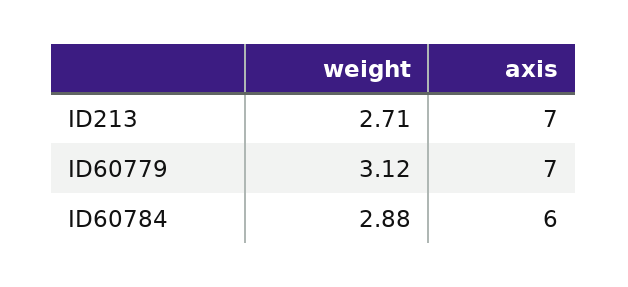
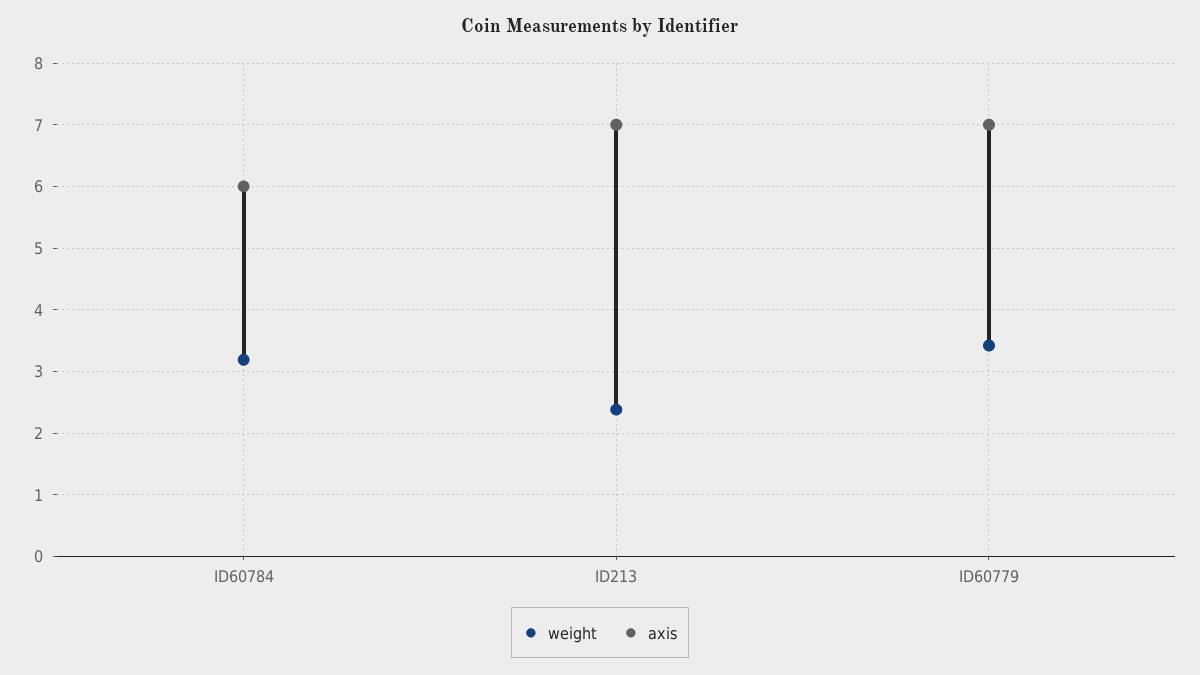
weight, ID213: 2.71 -> 2.4
weight, ID60779: 3.12 -> 3.4
weight, ID60784: 2.88 -> 3.2

